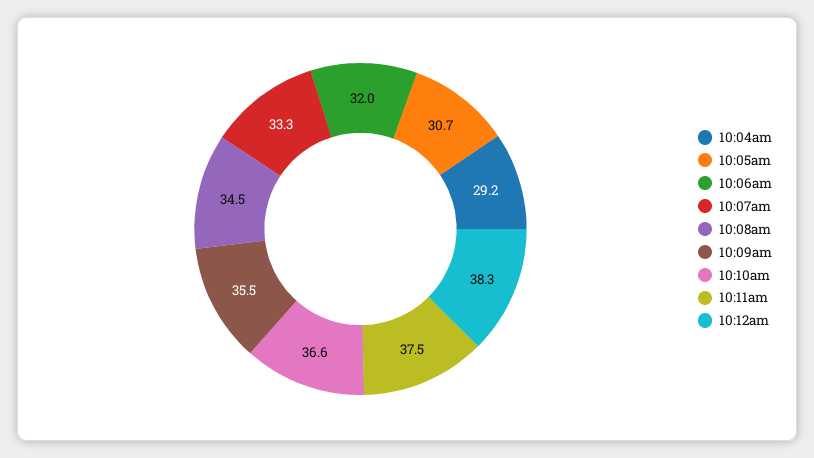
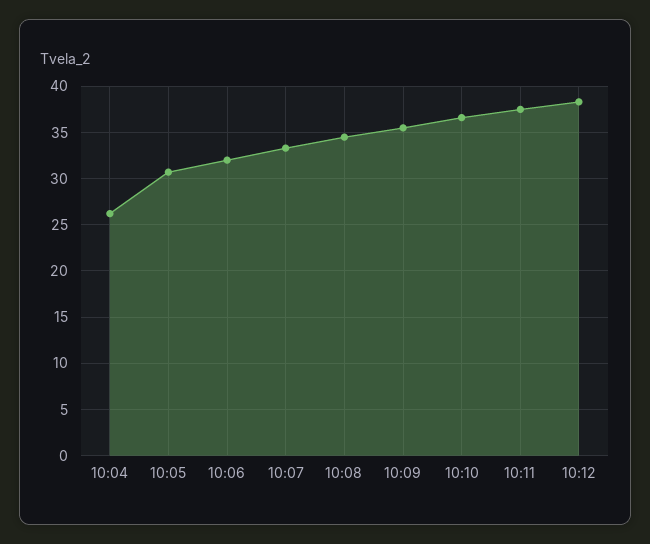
10:04am: 29.2 -> 26

